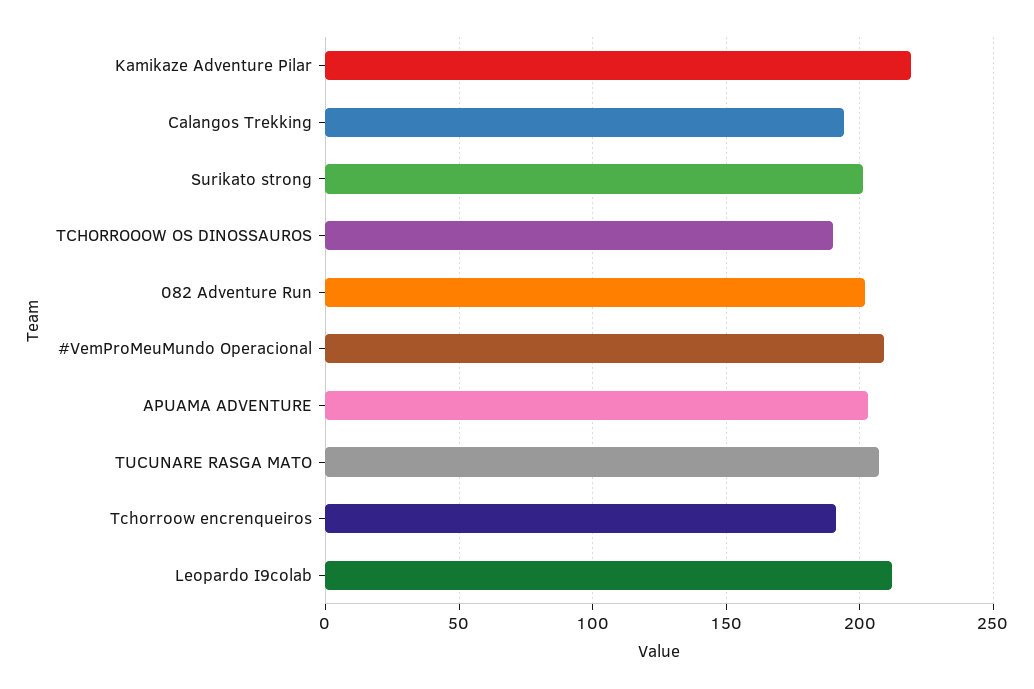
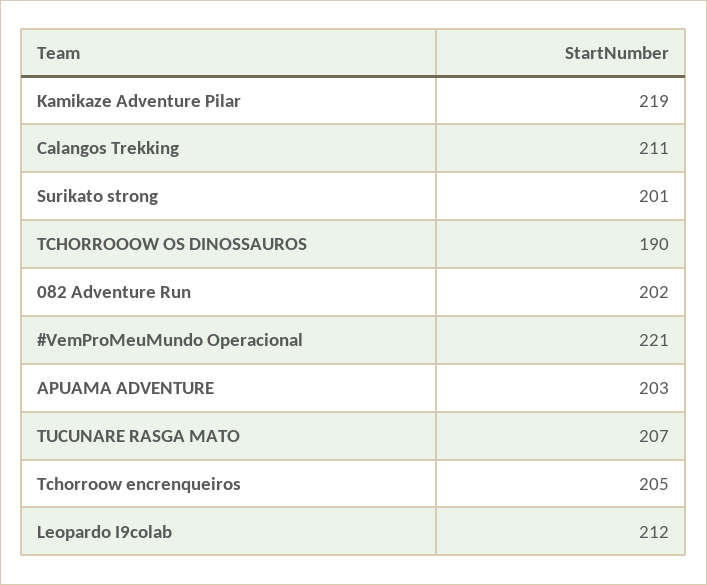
Calangos Trekking: 195 -> 211
#VemProMeuMundo Operacional: 210 -> 221
Tchorroow encrenqueiros: 190 -> 205

